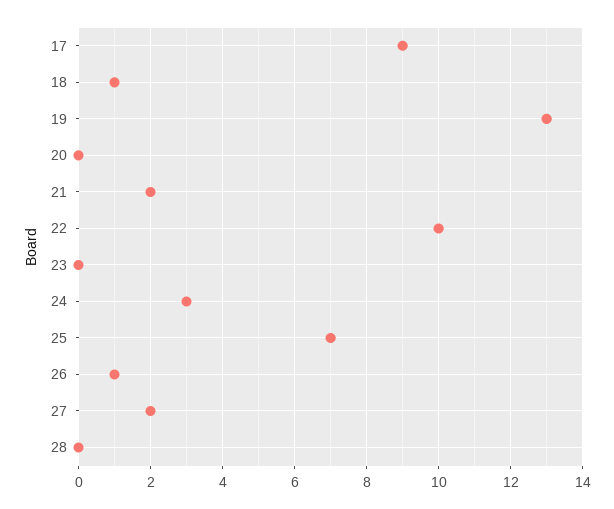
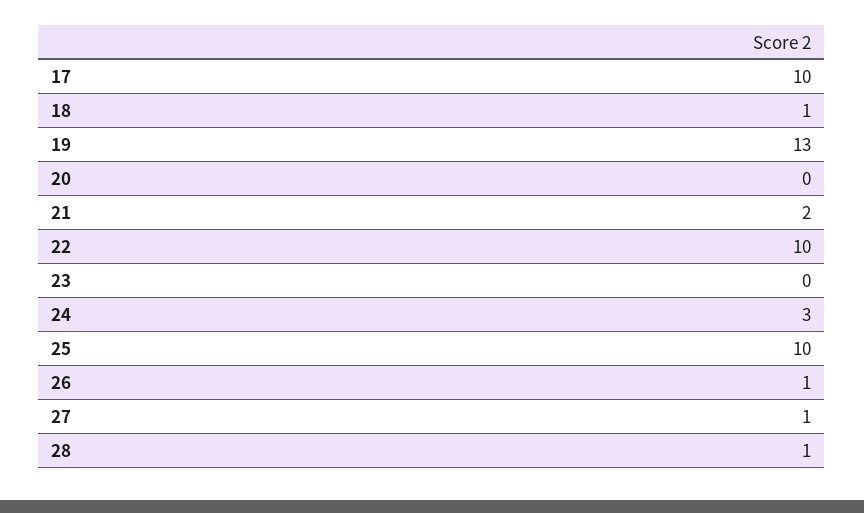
17: 9 -> 10
25: 7 -> 10
27: 2 -> 1
28: 0 -> 1

